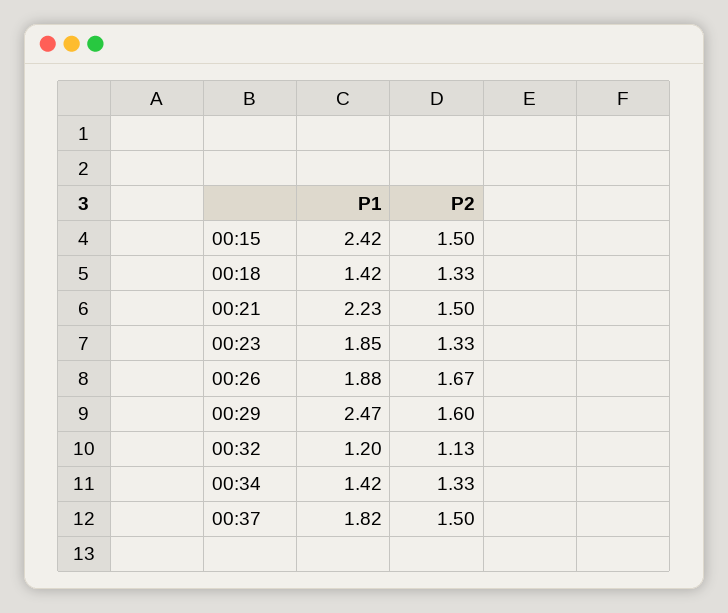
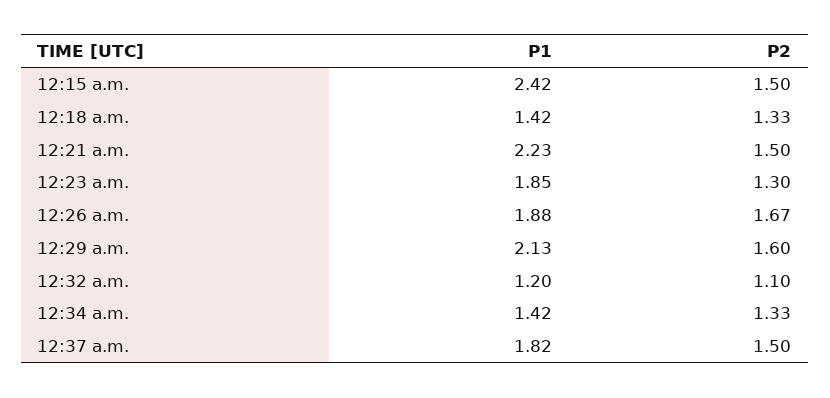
P2, 00:23: 1.33 -> 1.3
P1, 00:29: 2.47 -> 2.13
P2, 00:32: 1.13 -> 1.1

